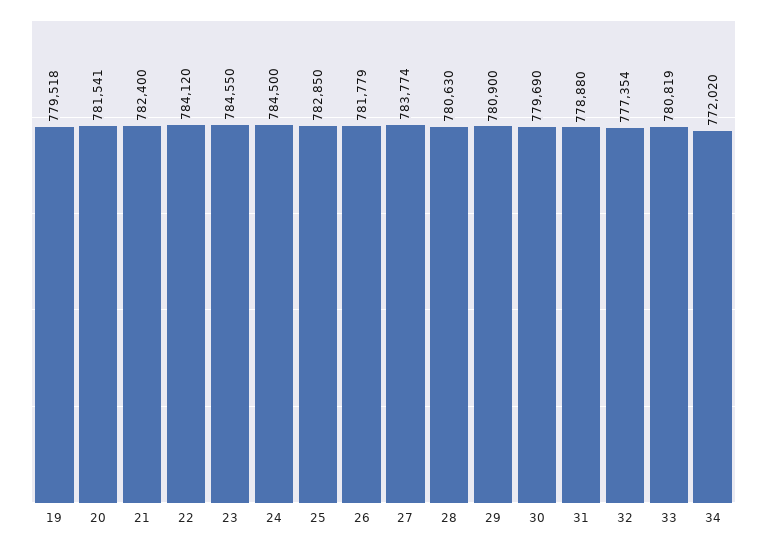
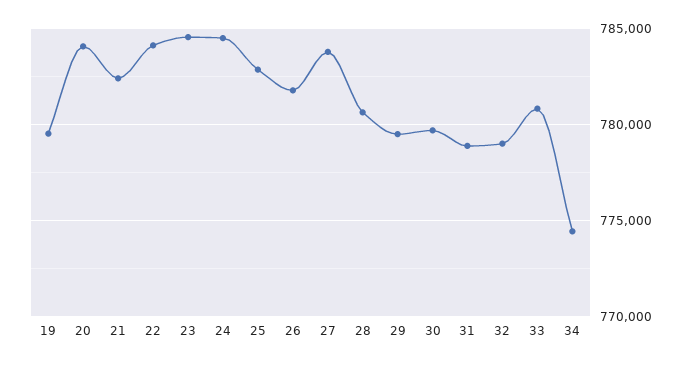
20: 781541 -> 784000
29: 780900 -> 779500
32: 777354 -> 779000
34: 772020 -> 774500

